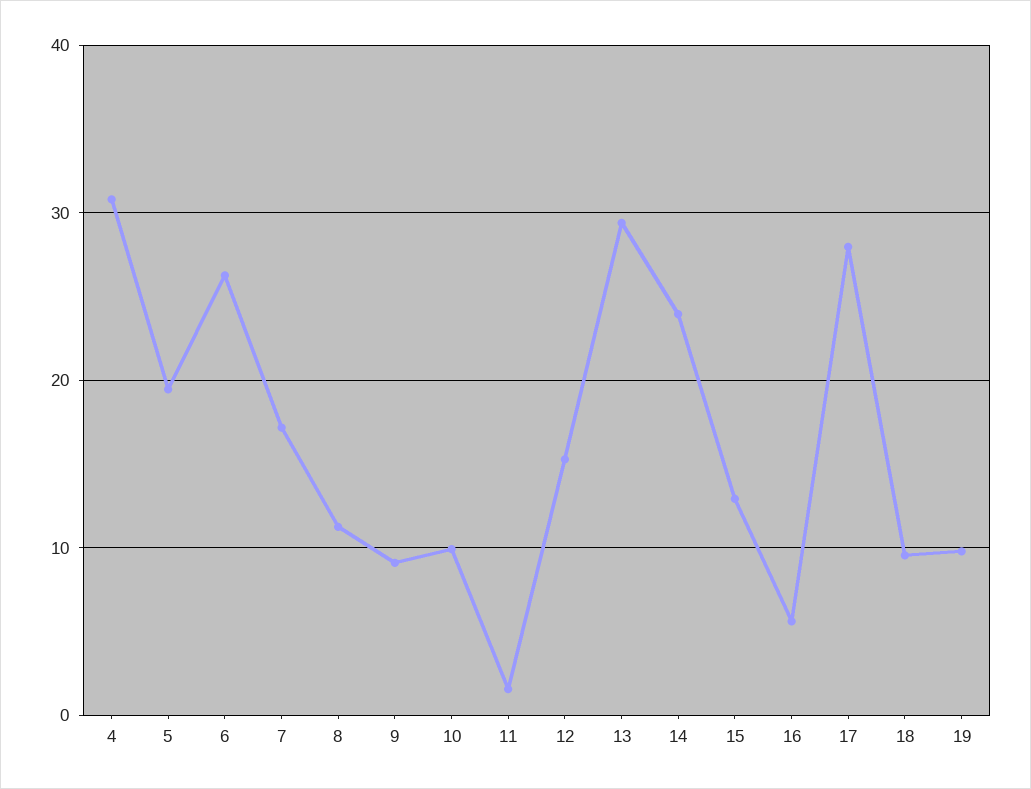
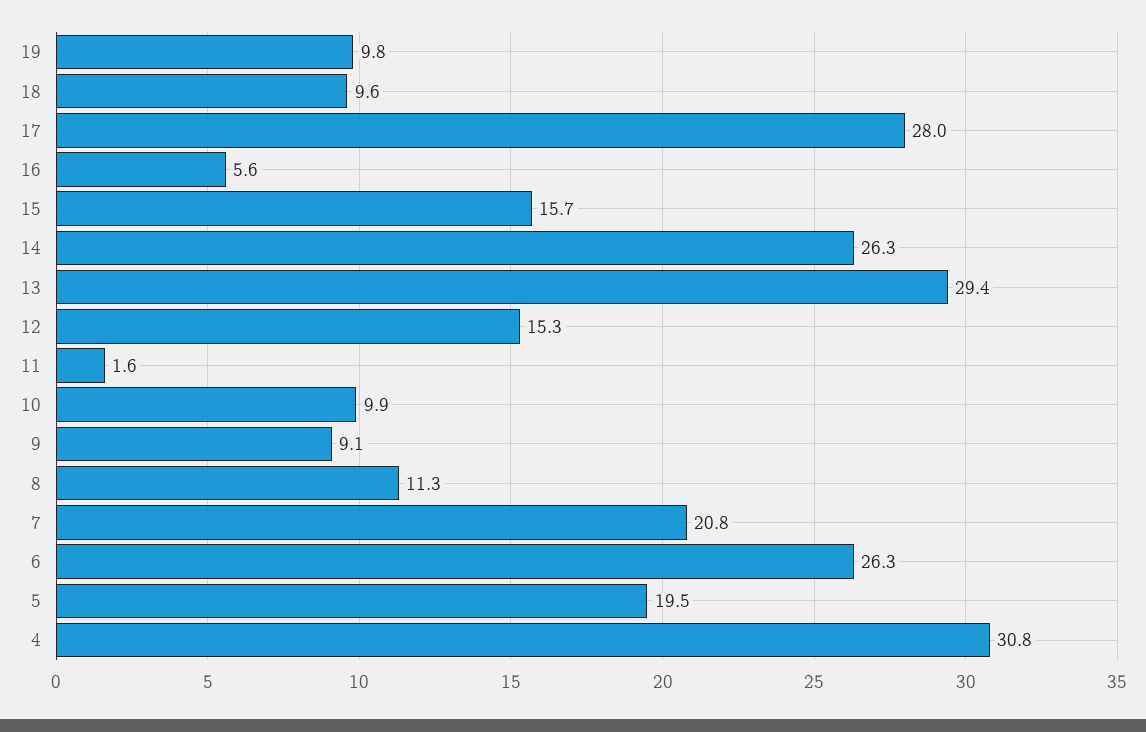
7: 17 -> 20.8
14: 24 -> 26.3
15: 13 -> 15.7

